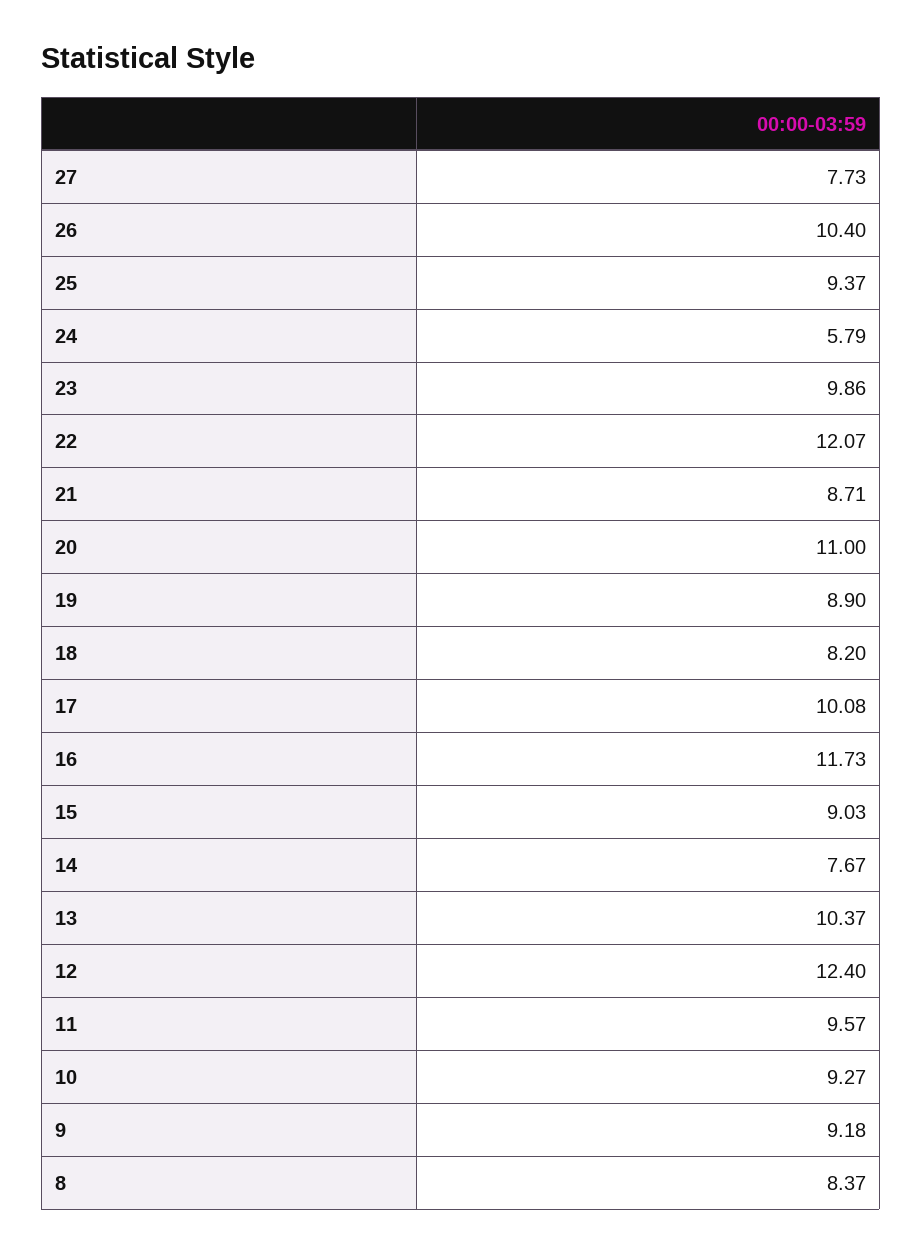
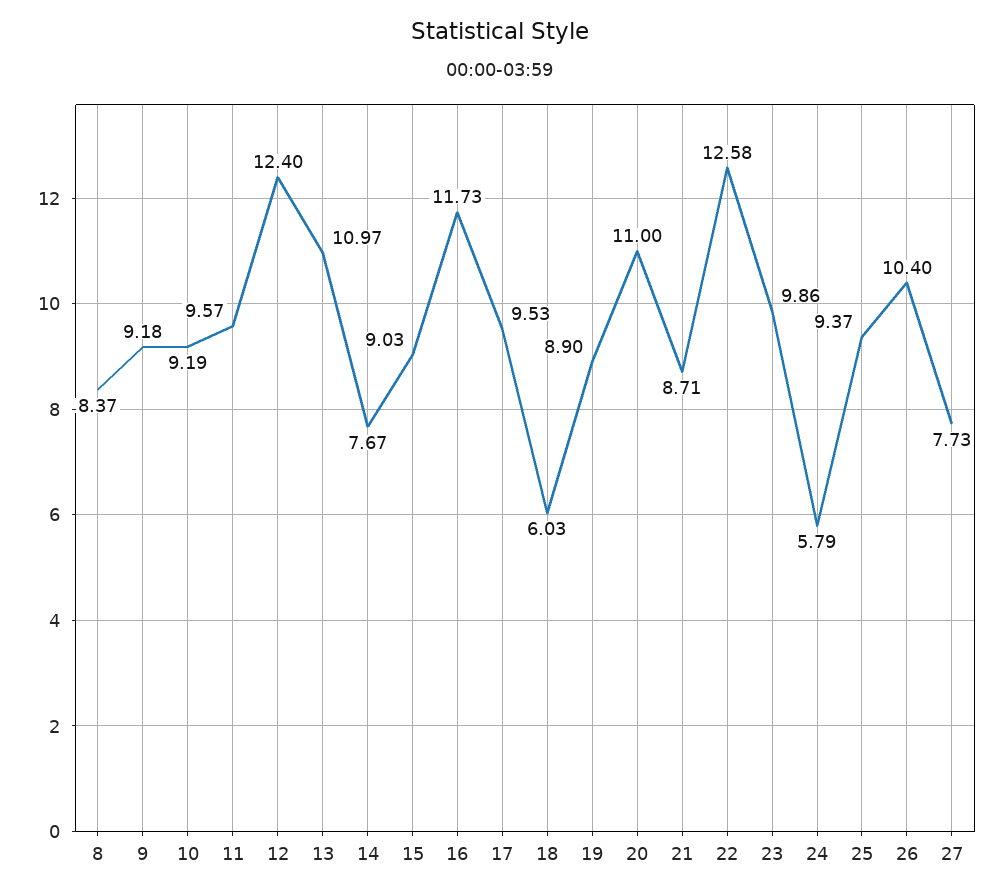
22: 12.07 -> 12.58
18: 8.2 -> 6.03
17: 10.08 -> 9.53
13: 10.37 -> 10.97
10: 9.27 -> 9.19

